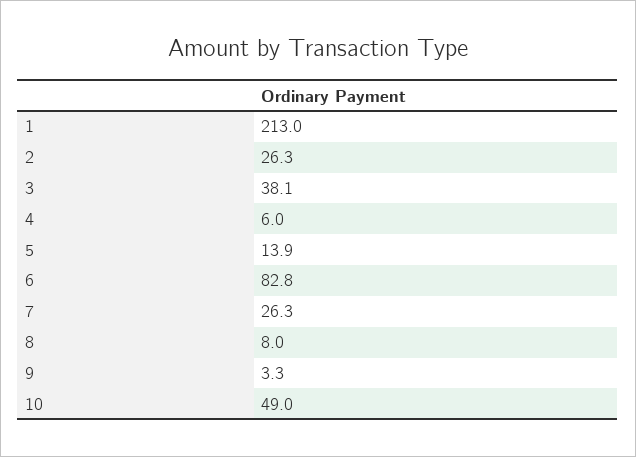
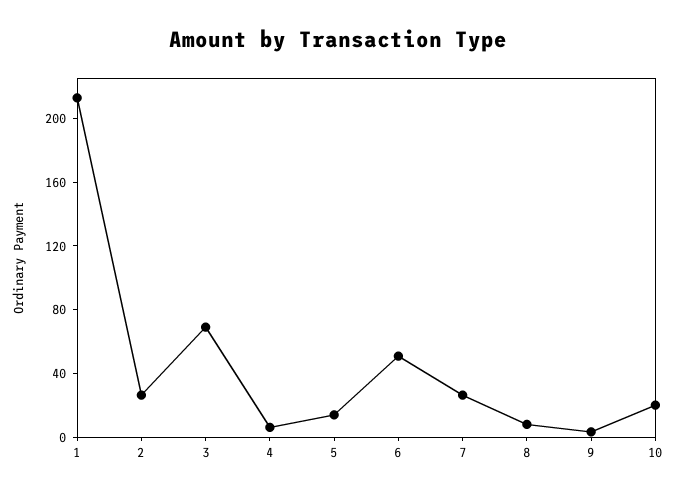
3: 38.1 -> 70
6: 82.8 -> 50
10: 49 -> 20

